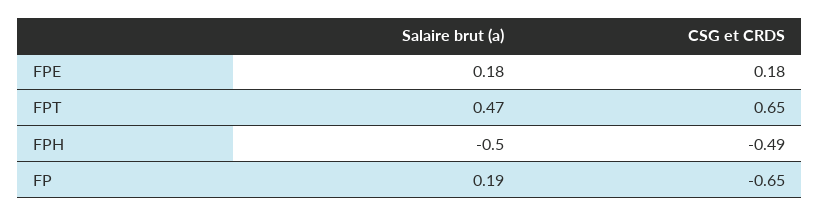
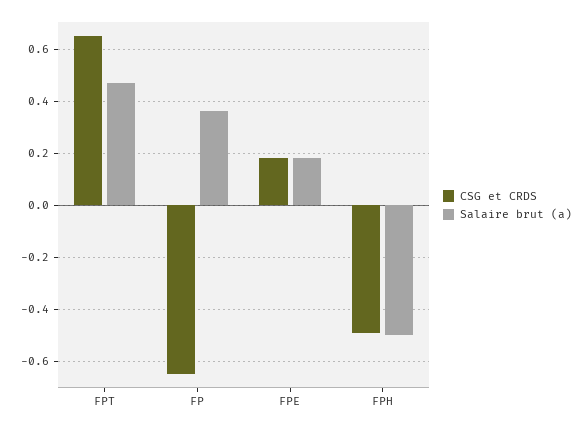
Salaire brut (a), FP: 0.19 -> 0.35

